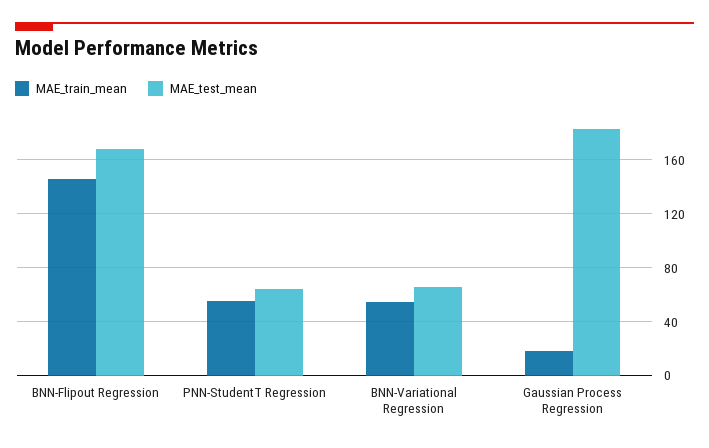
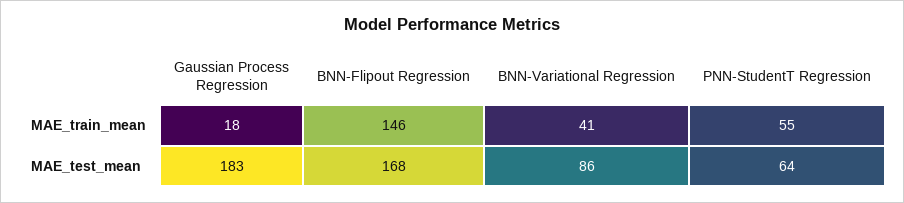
MAE_train_mean, BNN-Variational Regression: 55 -> 41
MAE_test_mean, BNN-Variational Regression: 65 -> 86

